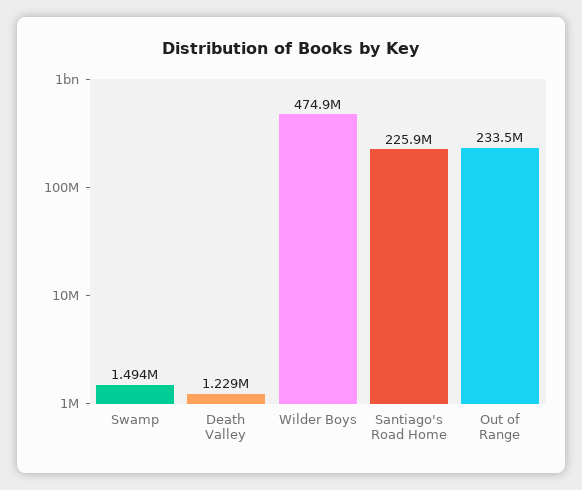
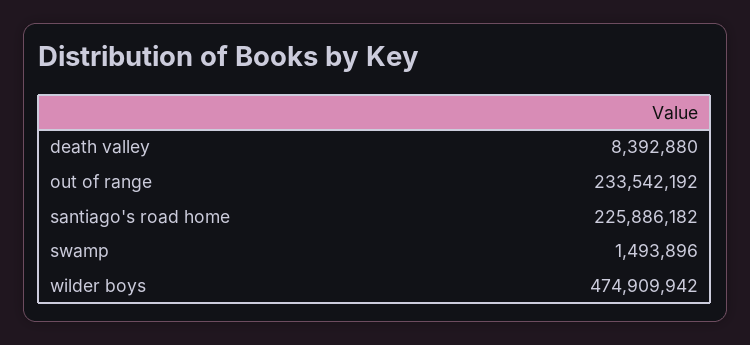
Death Valley: 1229000 -> 8392880

